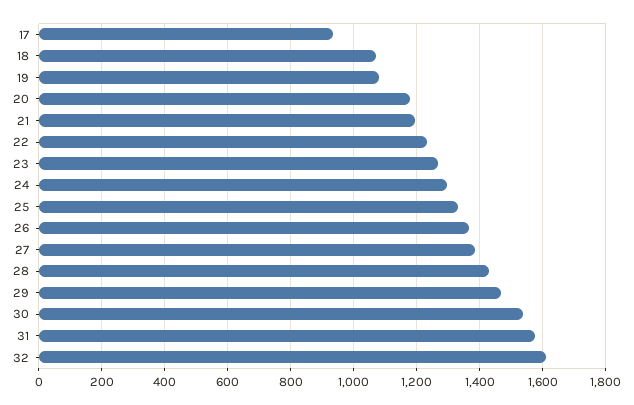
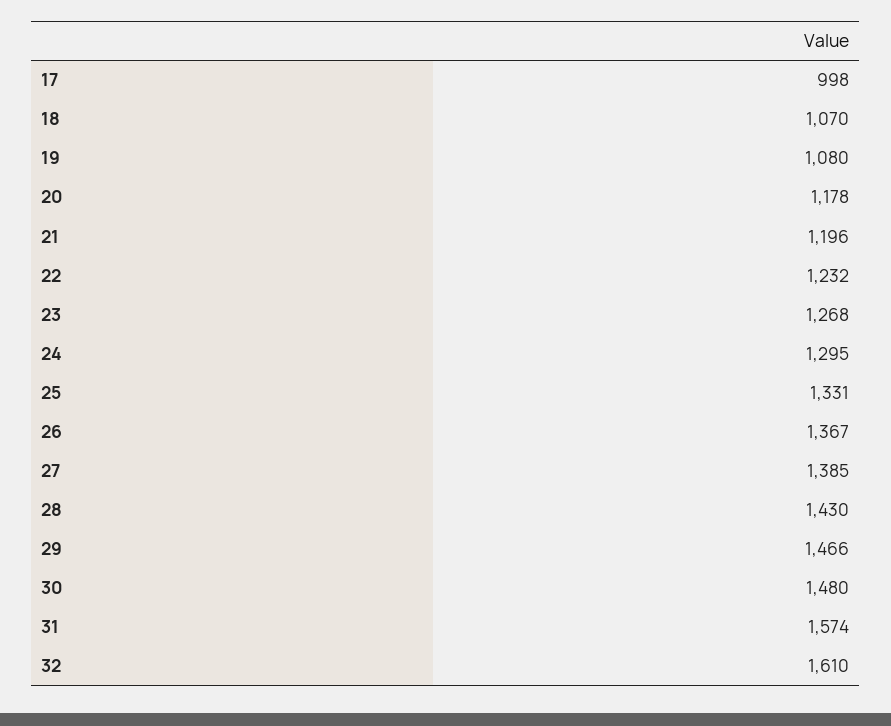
17: 940 -> 998
30: 1540 -> 1480

